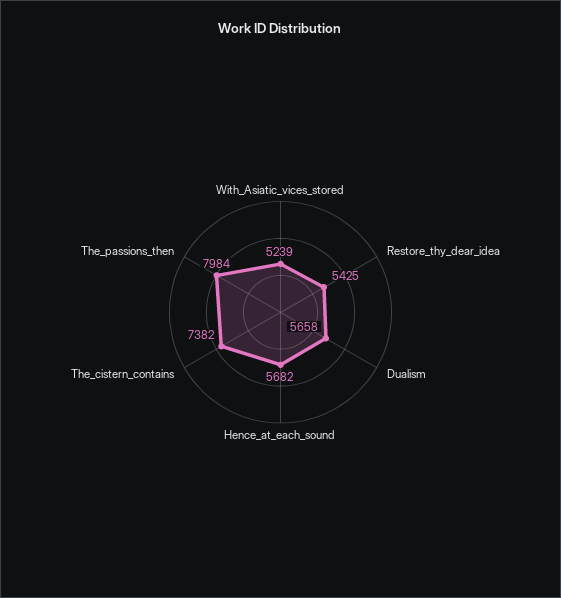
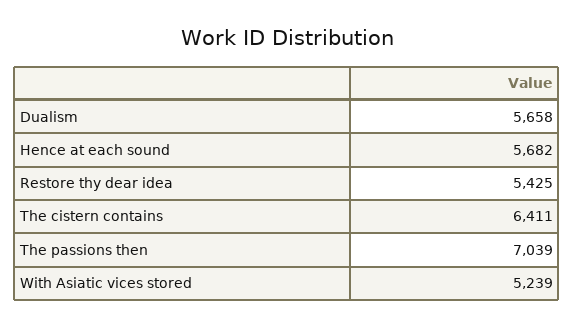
The_cistern_contains: 7382 -> 6411
The_passions_then: 7984 -> 7039

